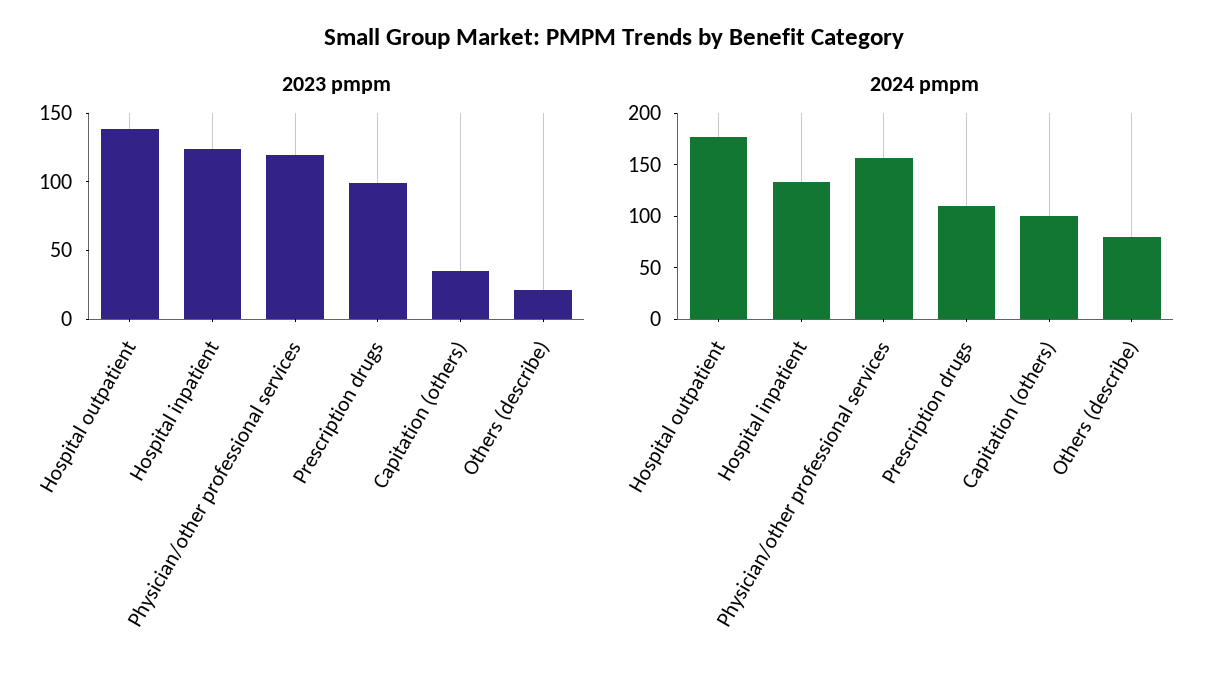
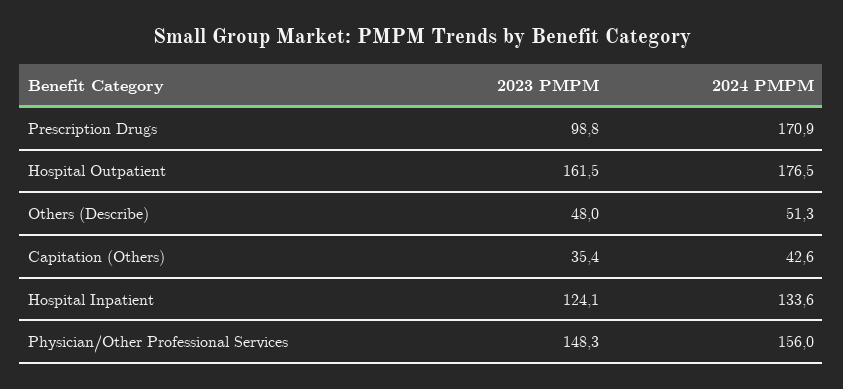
2023 pmpm, Hospital outpatient: 140 -> 161.5
2023 pmpm, Physician/other professional services: 120 -> 148.3
2023 pmpm, Others (describe): 20 -> 48
2024 pmpm, Prescription drugs: 110 -> 170.9
2024 pmpm, Capitation (others): 100 -> 42.6
2024 pmpm, Others (describe): 80 -> 51.3

